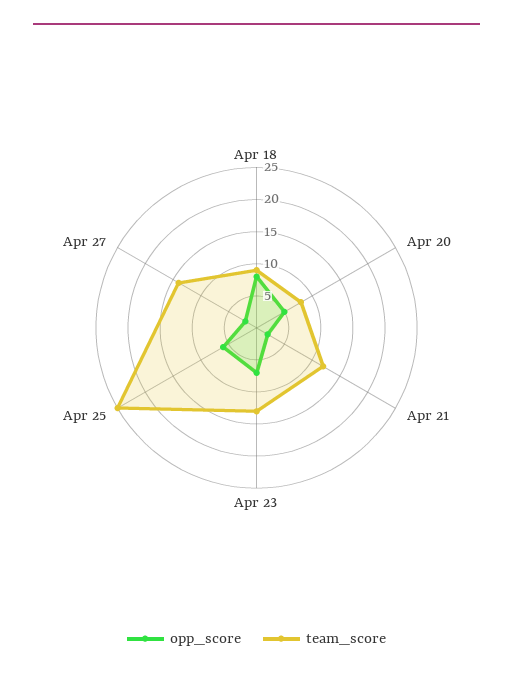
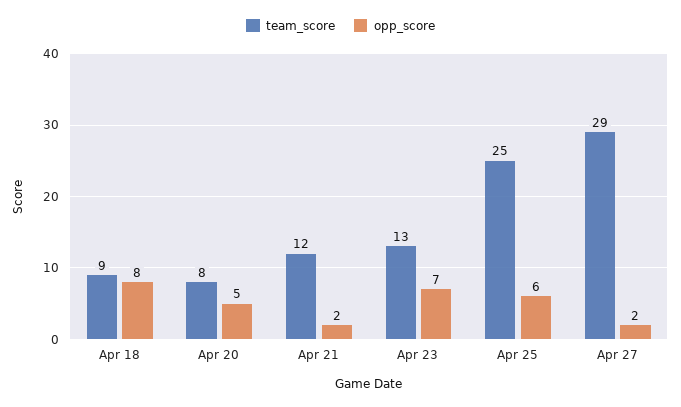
team_score, Apr 27: 15 -> 29

